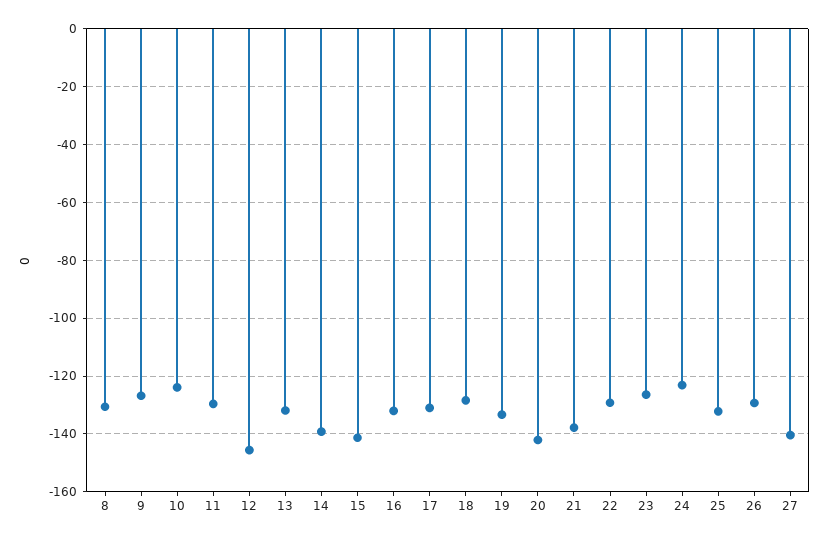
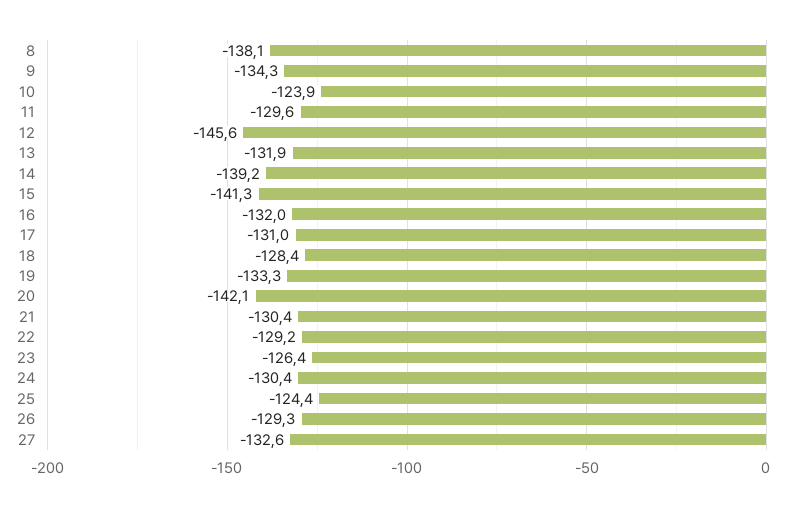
8: -130 -> -138.1
9: -127.5 -> -134.3
21: -137.5 -> -130.4
24: -122.5 -> -130.4
25: -132.5 -> -124.4
27: -140 -> -132.6

